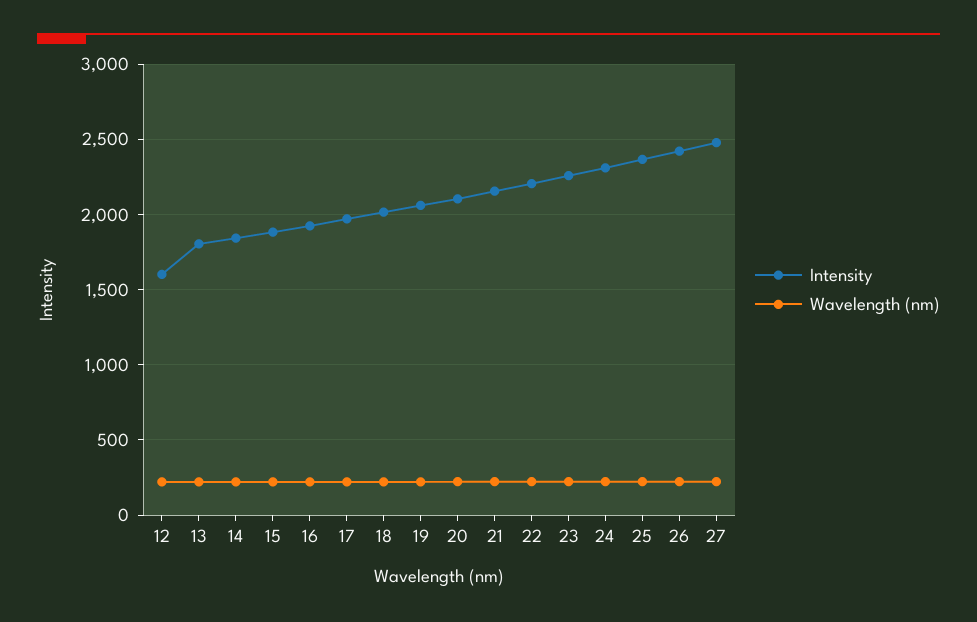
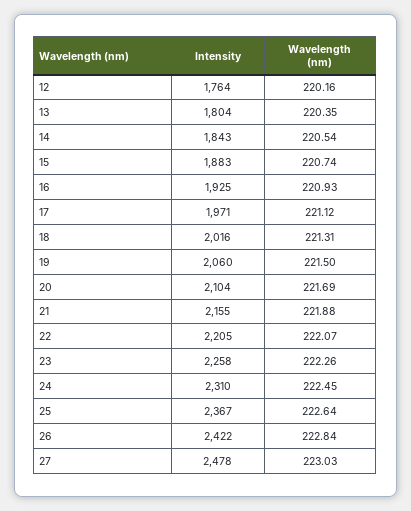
Intensity, 12: 1600 -> 1764

